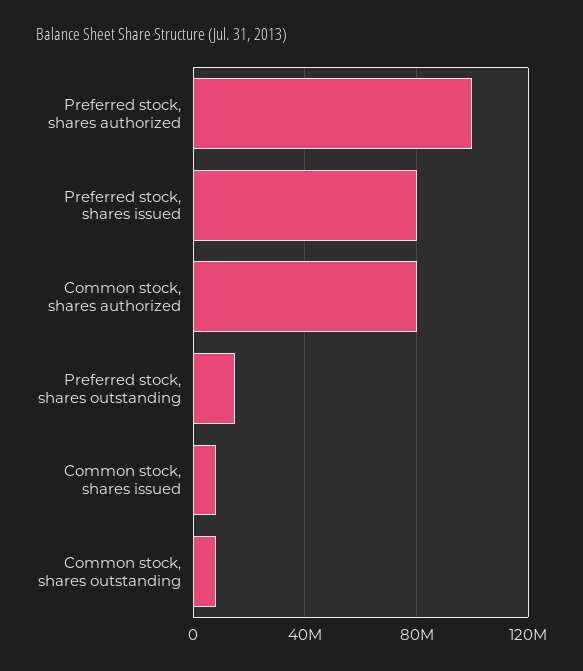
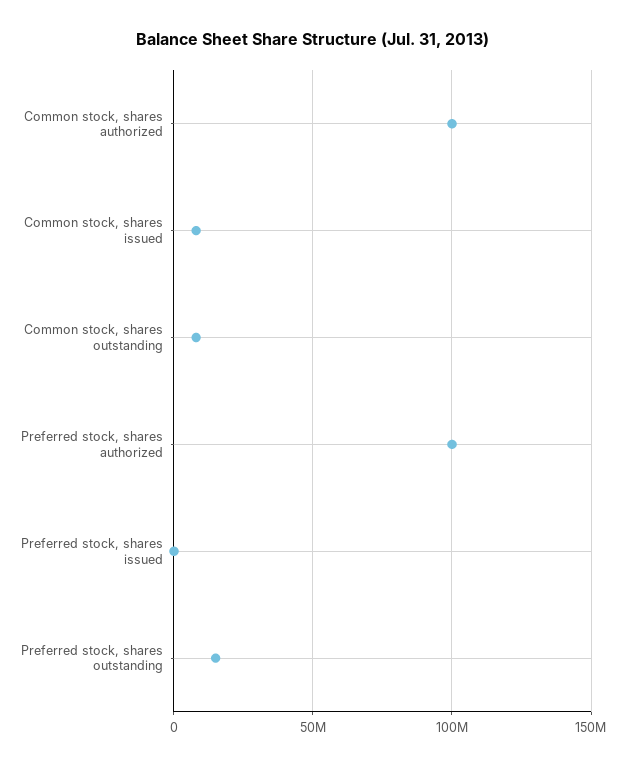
Preferred stock, shares issued: 80000000 -> 0
Common stock, shares authorized: 80000000 -> 100000000

